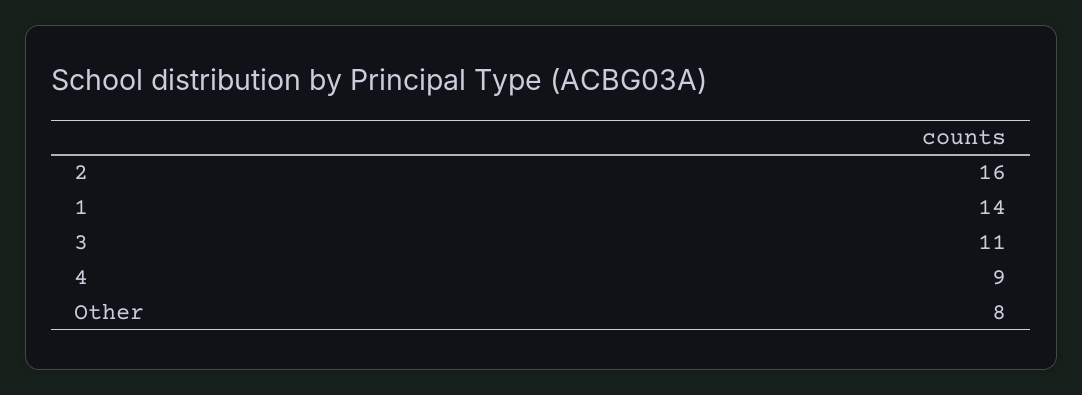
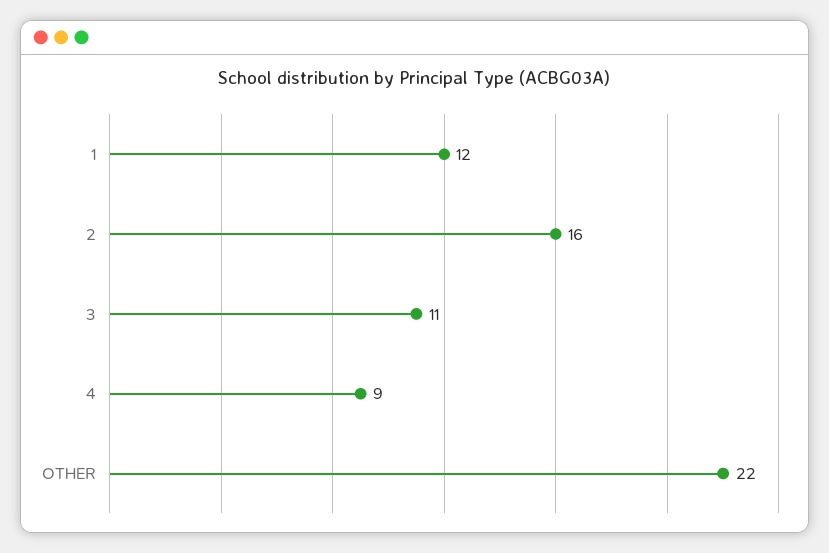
1: 14 -> 12
Other: 8 -> 22

